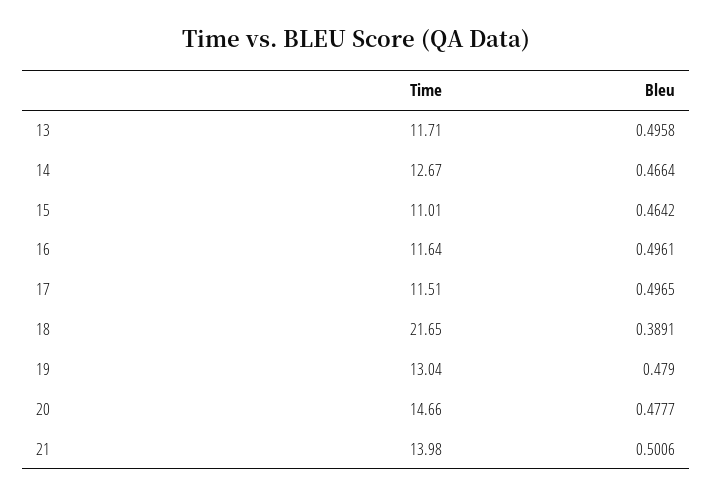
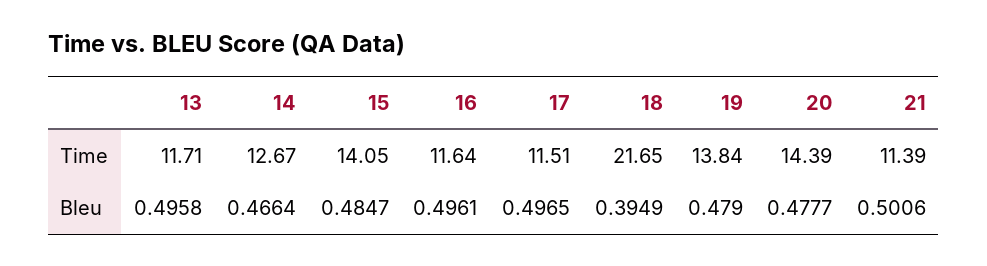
Time, 15: 11.01 -> 14.05
Bleu, 15: 0.4642 -> 0.4847
Bleu, 18: 0.3891 -> 0.3949
Time, 19: 13.04 -> 13.84
Time, 20: 14.66 -> 14.39
Time, 21: 13.98 -> 11.39

